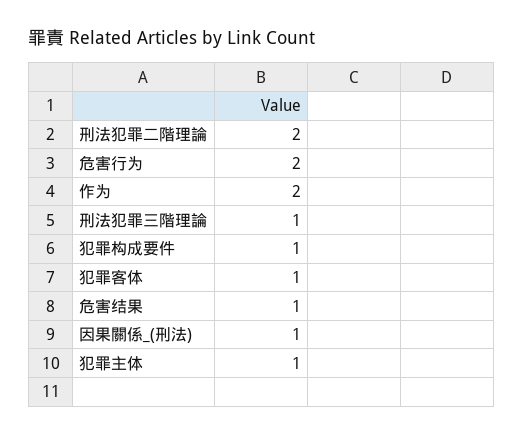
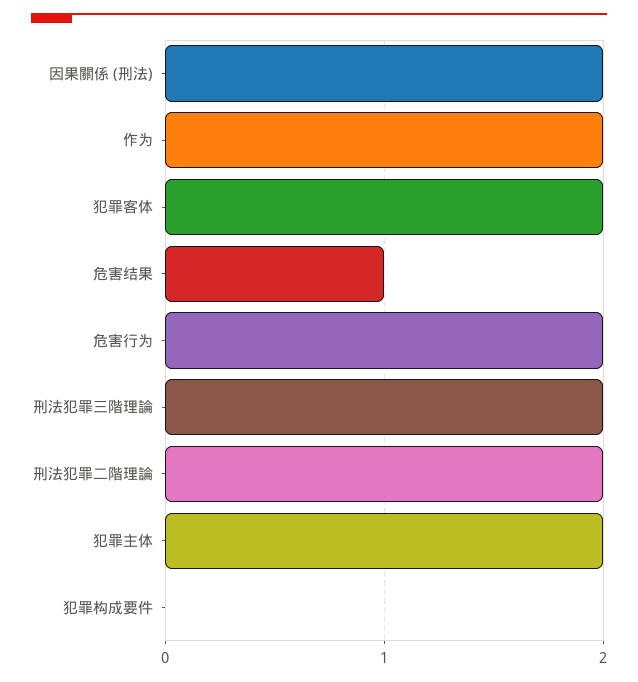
刑法犯罪三階理論: 1 -> 2
犯罪构成要件: 1 -> 0
犯罪客体: 1 -> 2
因果關係_(刑法): 1 -> 2
犯罪主体: 1 -> 2

